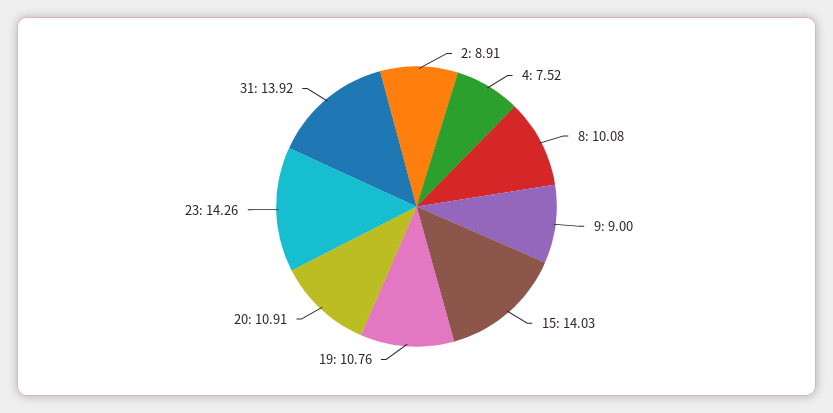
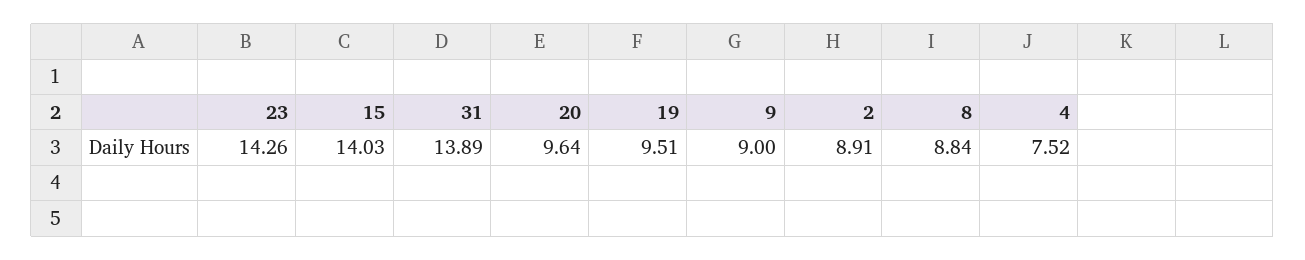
8: 10.08 -> 8.84
19: 10.76 -> 9.51
20: 10.91 -> 9.64
31: 13.92 -> 13.89

